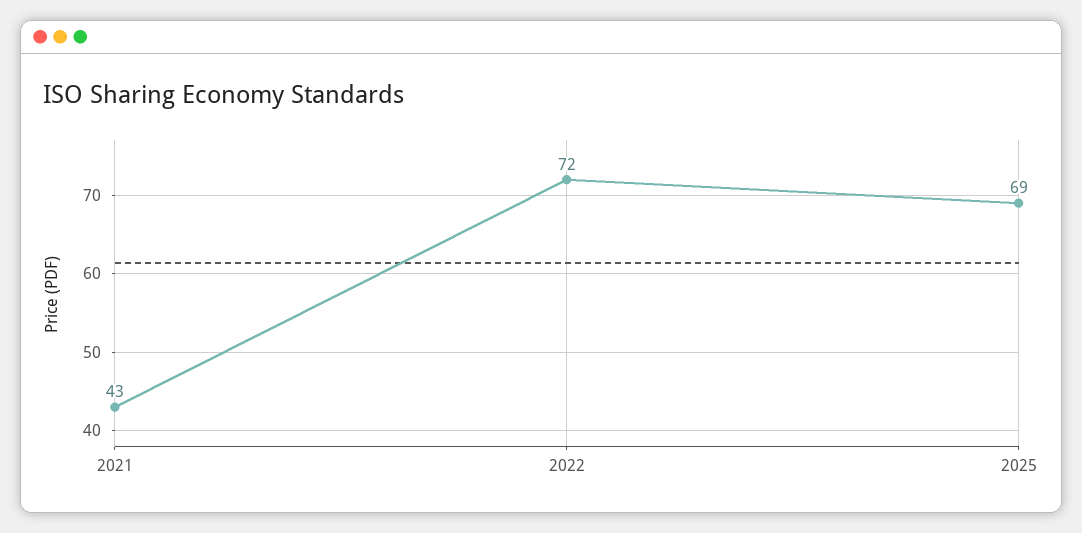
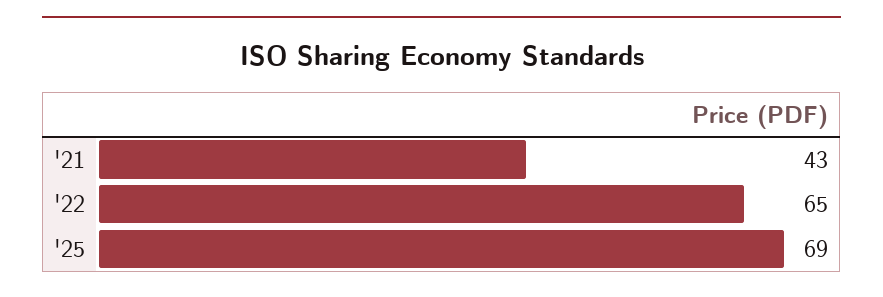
2022: 72 -> 65

